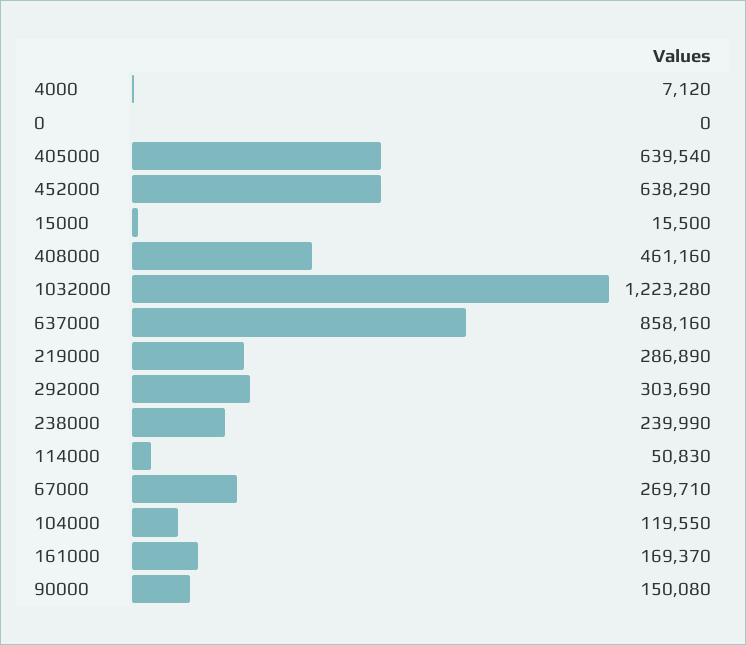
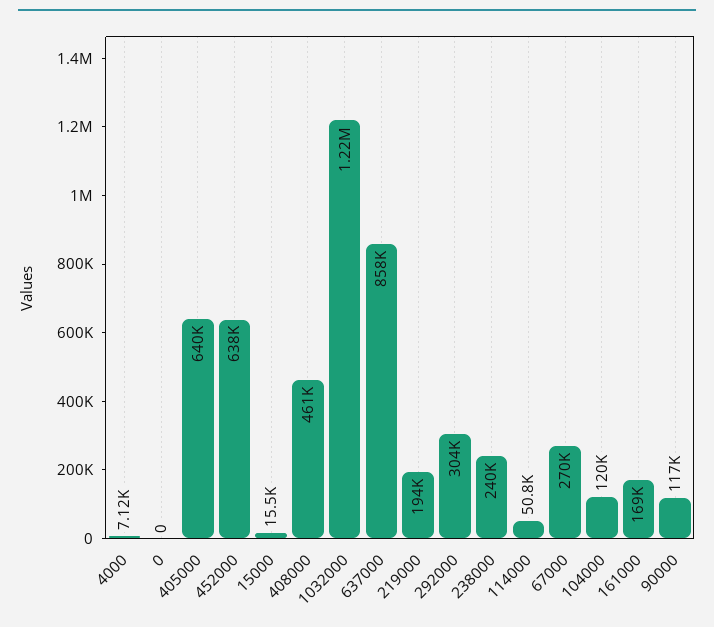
219000: 286890 -> 194000
90000: 150080 -> 117000

